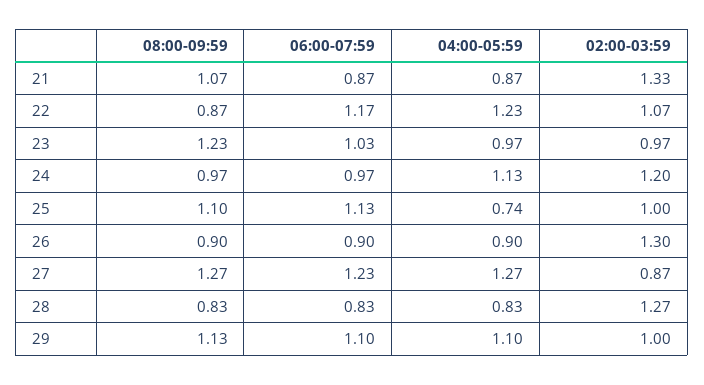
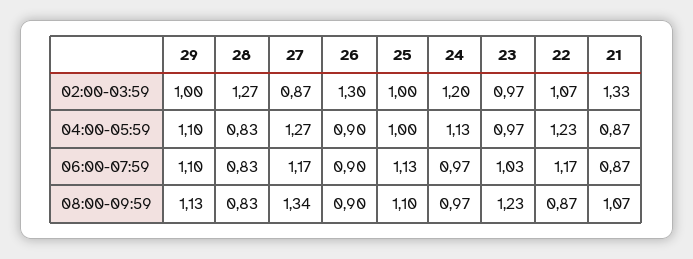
04:00-05:59, 25: 0.74 -> 1
08:00-09:59, 27: 1.27 -> 1.34
06:00-07:59, 27: 1.23 -> 1.17

